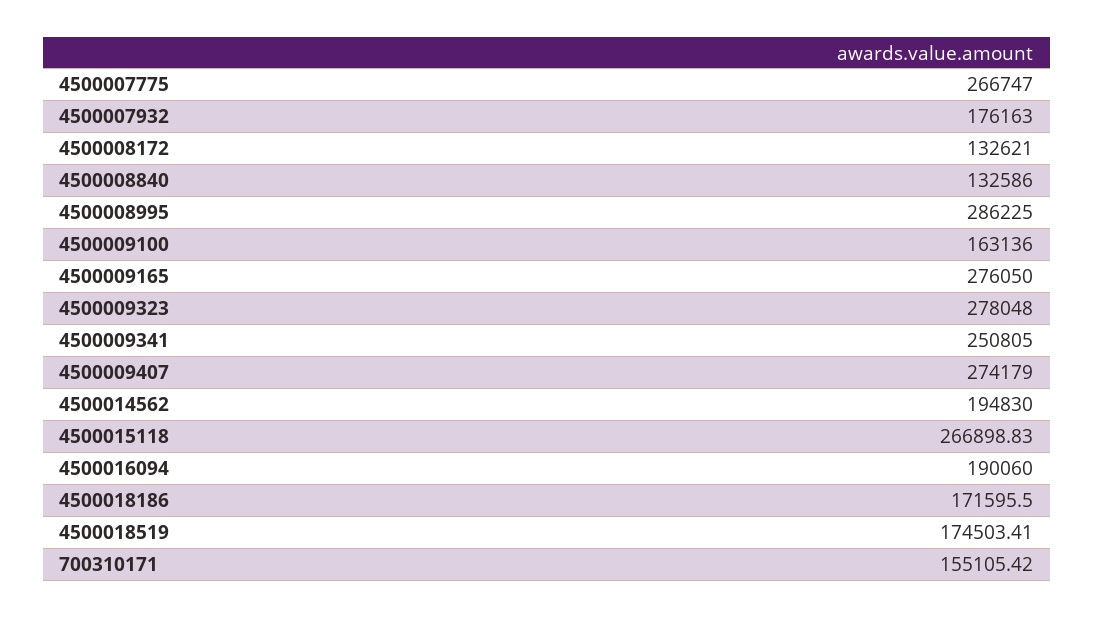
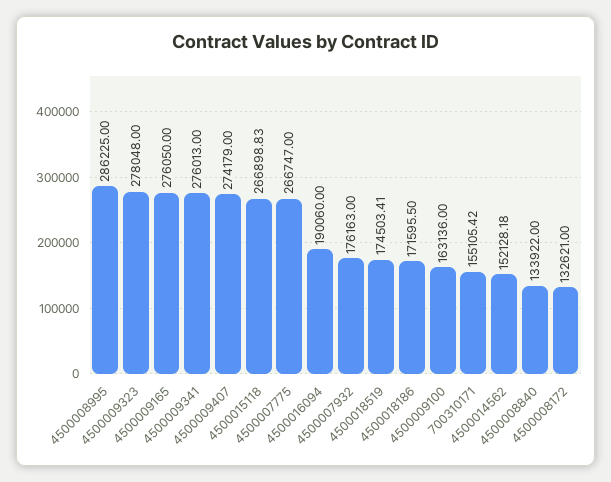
4500008840: 132586 -> 133922
4500009341: 250805 -> 276013
4500014562: 194830 -> 152128.18

